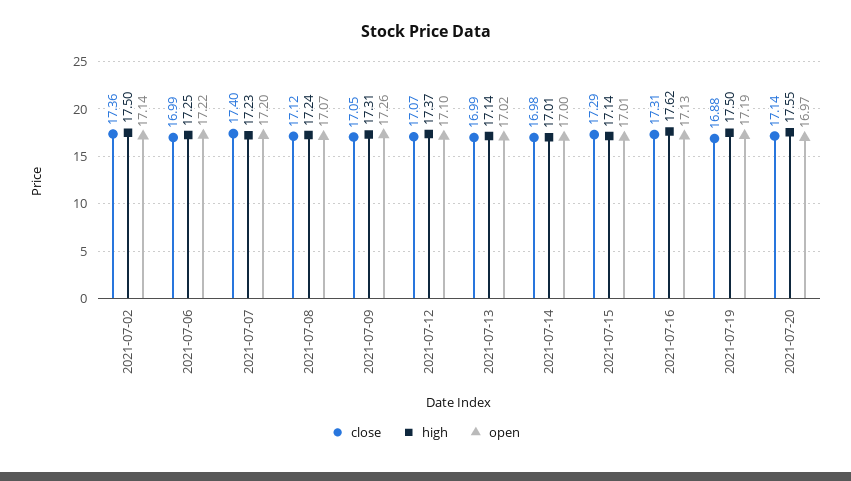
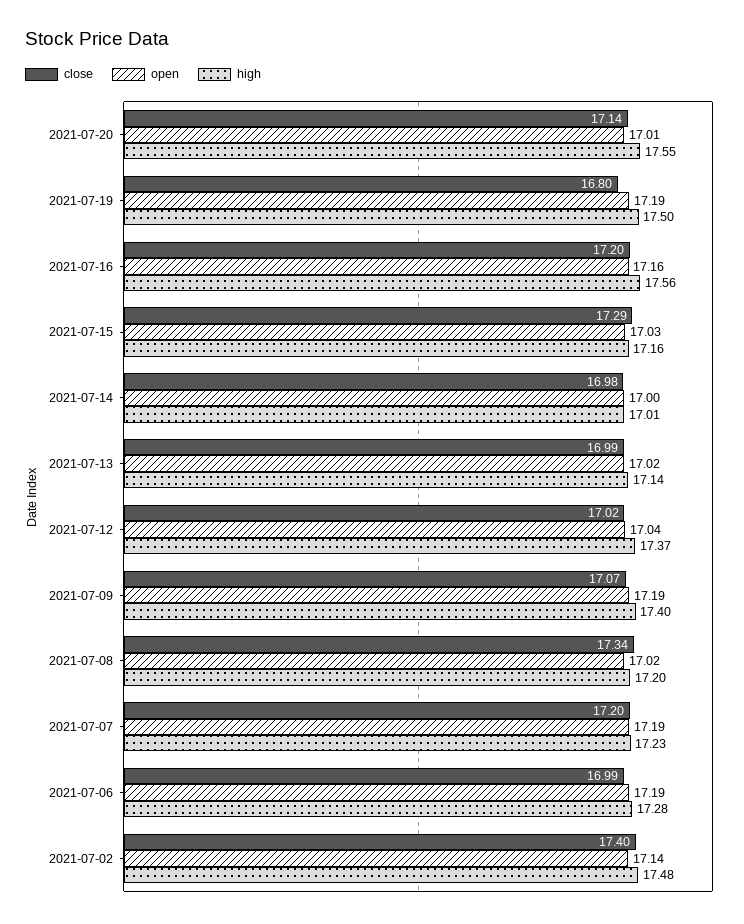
close, 2021-07-02: 17.36 -> 17.4
high, 2021-07-02: 17.5 -> 17.48
high, 2021-07-06: 17.25 -> 17.28
open, 2021-07-06: 17.22 -> 17.19
close, 2021-07-07: 17.4 -> 17.2
open, 2021-07-07: 17.2 -> 17.19
close, 2021-07-08: 17.12 -> 17.34
high, 2021-07-08: 17.24 -> 17.2
open, 2021-07-08: 17.07 -> 17.02
close, 2021-07-09: 17.05 -> 17.07
high, 2021-07-09: 17.31 -> 17.4
open, 2021-07-09: 17.26 -> 17.19
close, 2021-07-12: 17.07 -> 17.02
open, 2021-07-12: 17.1 -> 17.04
high, 2021-07-15: 17.14 -> 17.16
open, 2021-07-15: 17.01 -> 17.03
close, 2021-07-16: 17.31 -> 17.2
high, 2021-07-16: 17.62 -> 17.56
open, 2021-07-16: 17.13 -> 17.16
close, 2021-07-19: 16.88 -> 16.8
open, 2021-07-20: 16.97 -> 17.01

